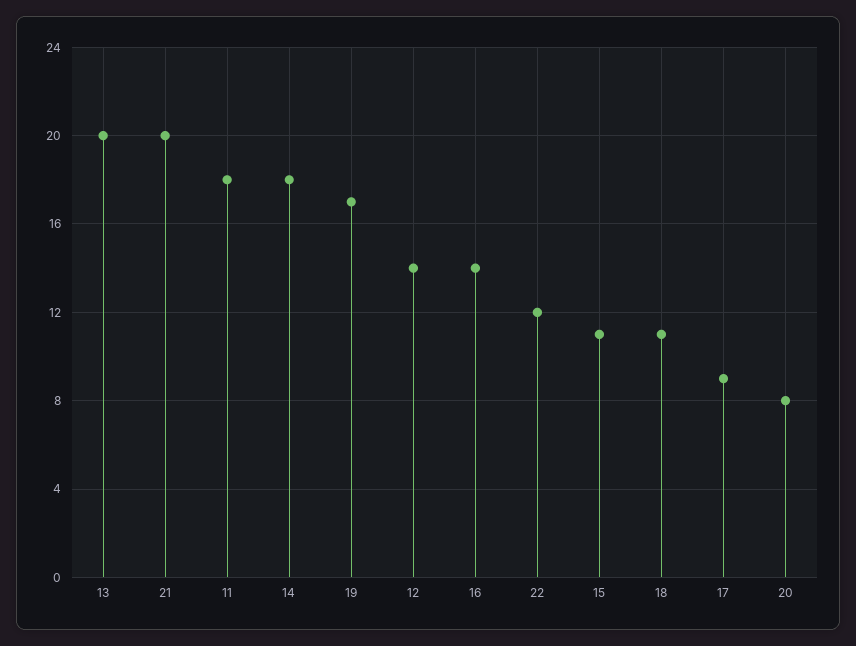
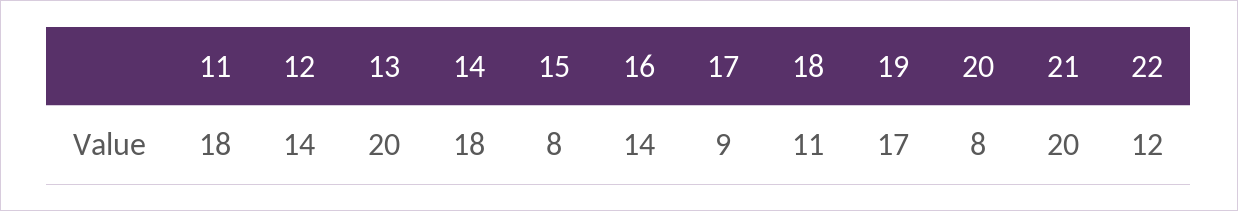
15: 11 -> 8

